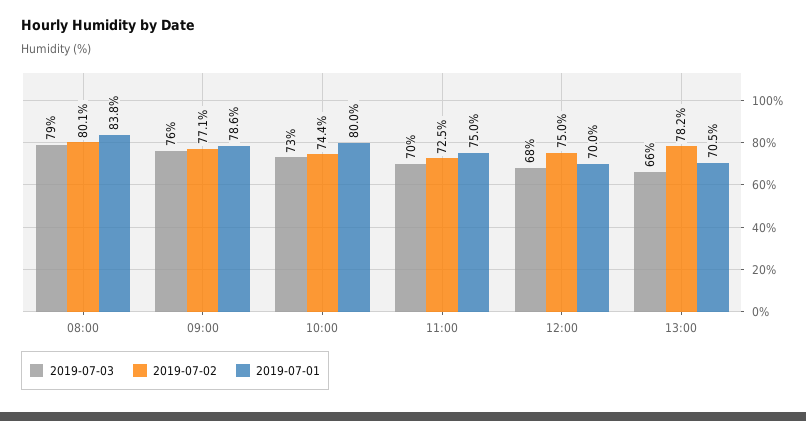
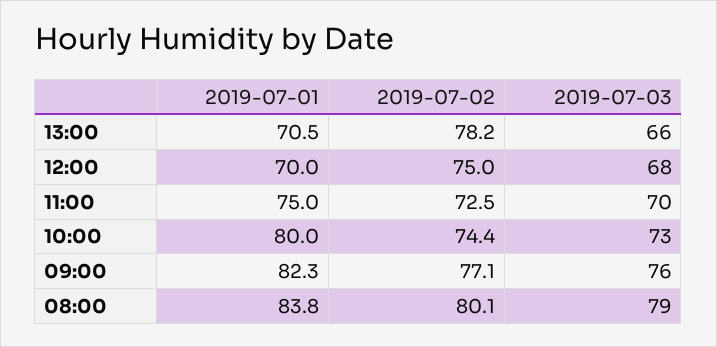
2019-07-01, 09:00: 78.6 -> 82.3

